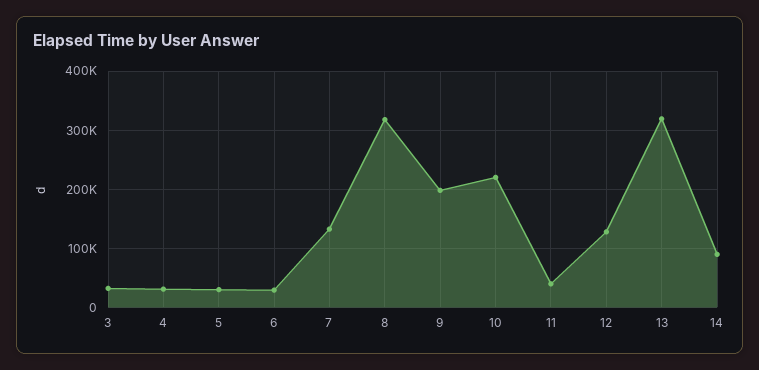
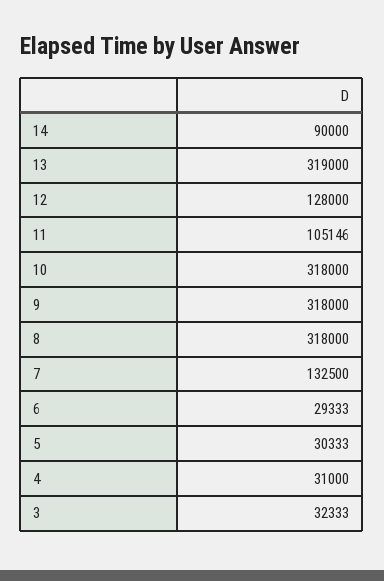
9: 200000 -> 318000
10: 220000 -> 318000
11: 40000 -> 105146

